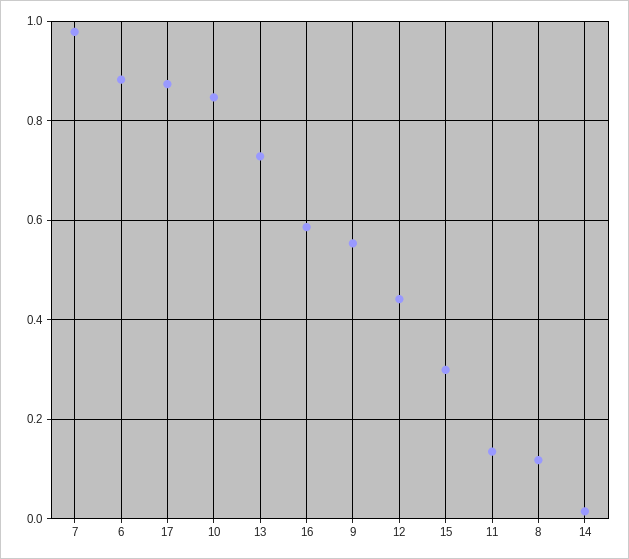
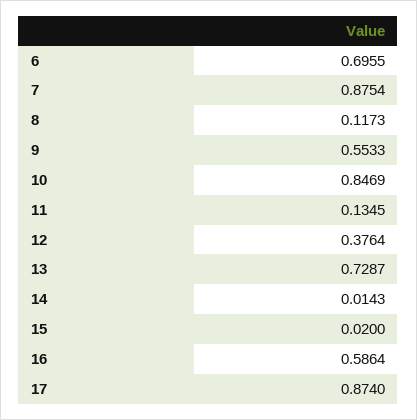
7: 0.98 -> 0.8754
6: 0.88 -> 0.6955
12: 0.44 -> 0.3764
15: 0.3 -> 0.02

